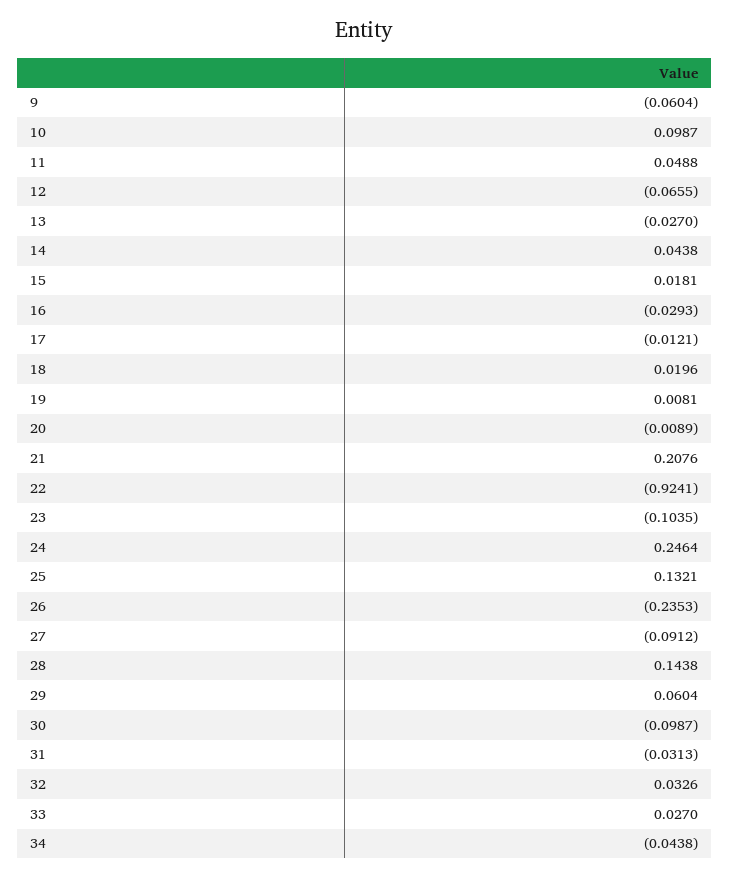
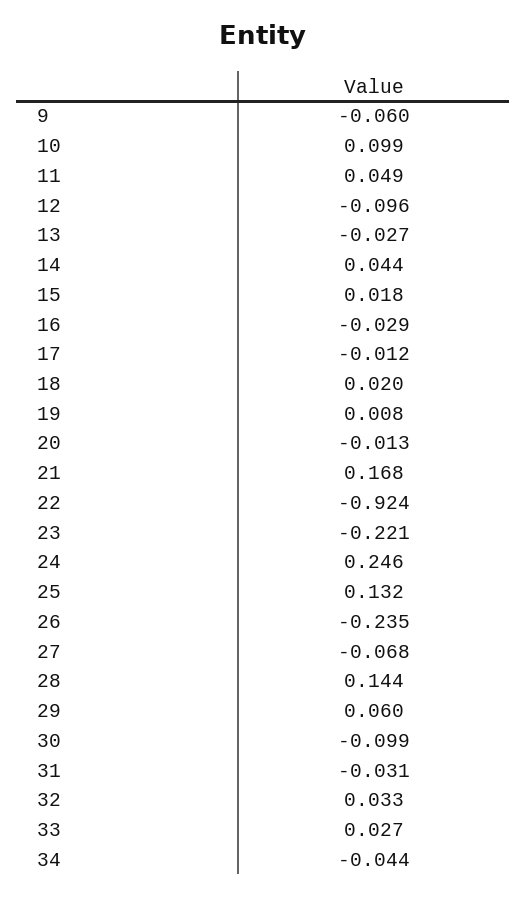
12: -0.0655 -> -0.096
20: -0.0089 -> -0.013
21: 0.2076 -> 0.168
23: -0.1035 -> -0.221
27: -0.0912 -> -0.068

